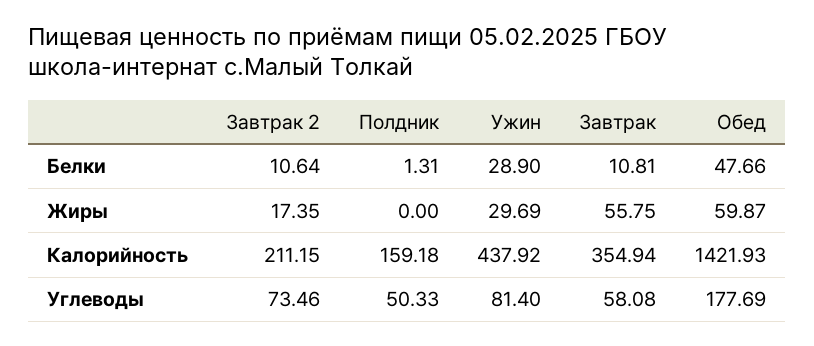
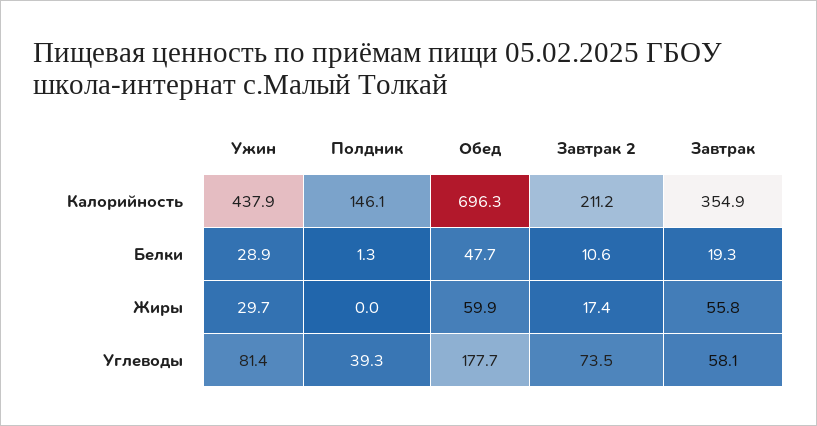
Завтрак, Белки: 10.81 -> 19.3
Полдник, Калорийность: 159.18 -> 146.1
Обед, Калорийность: 1421.93 -> 696.3
Полдник, Углеводы: 50.33 -> 39.3

